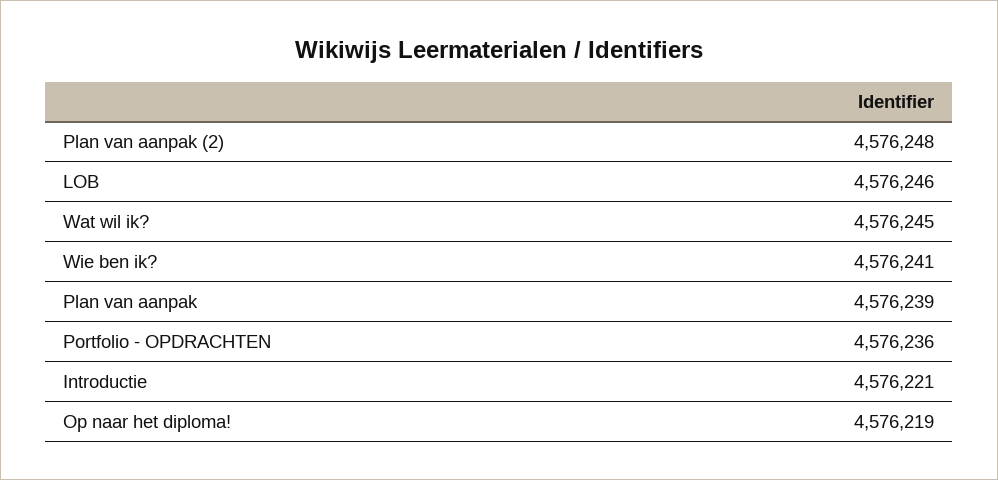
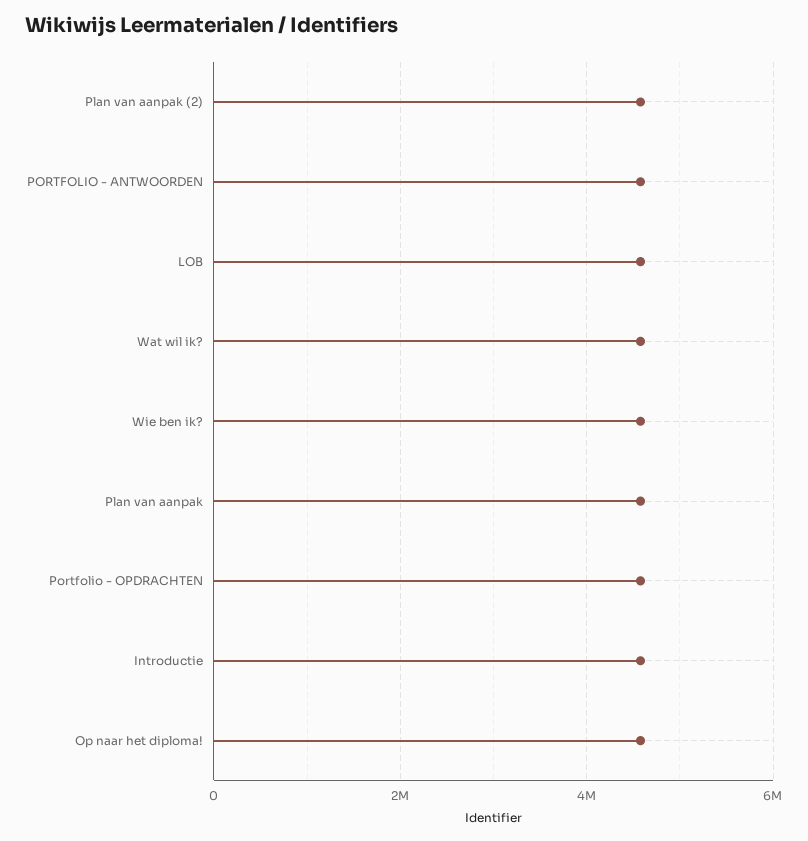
PORTFOLIO - ANTWOORDEN: none -> 4600000

